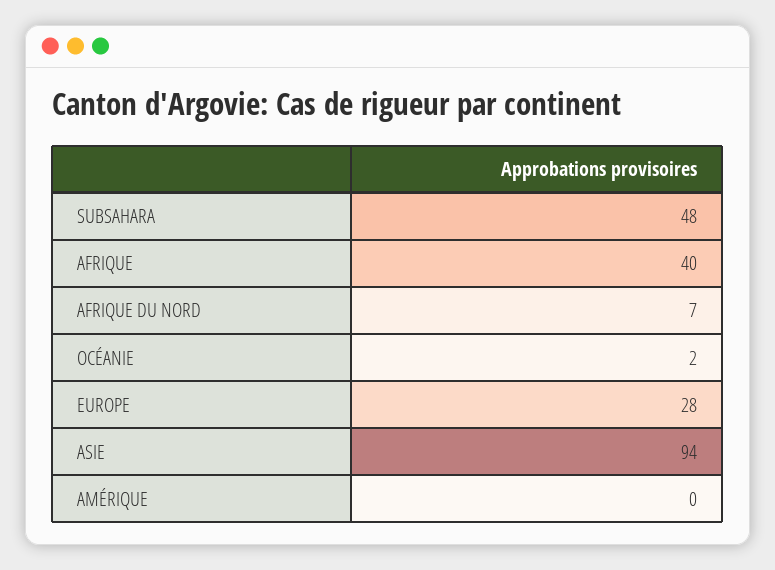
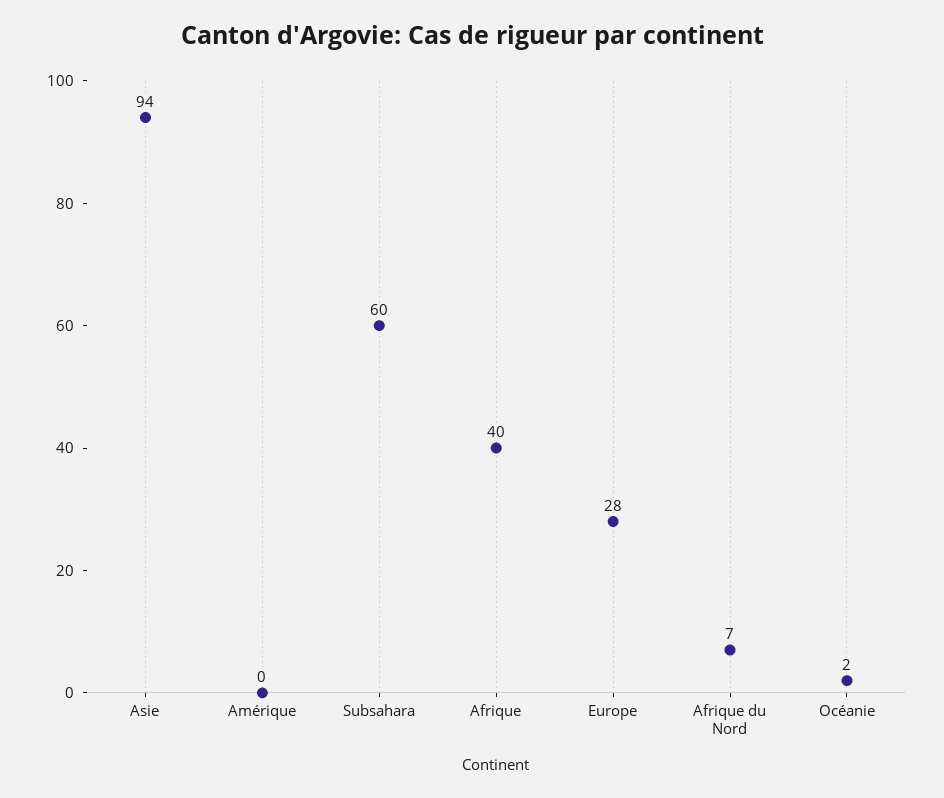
SUBSAHARA: 48 -> 60

